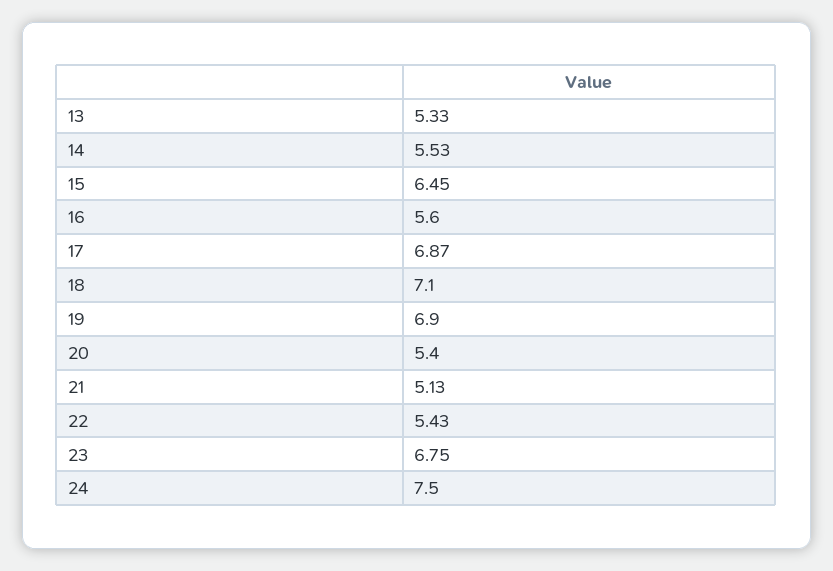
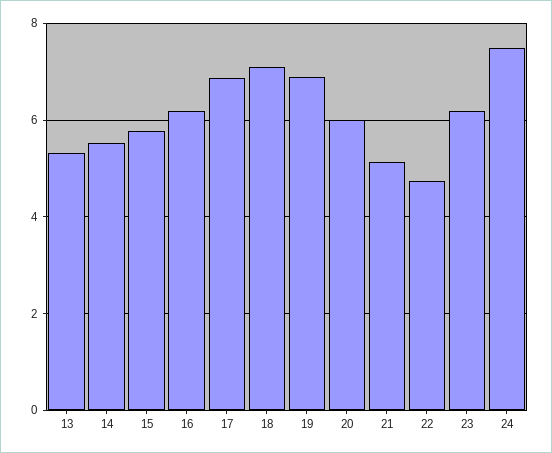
15: 6.45 -> 5.8
16: 5.6 -> 6.2
20: 5.4 -> 6
22: 5.43 -> 4.8
23: 6.75 -> 6.2

